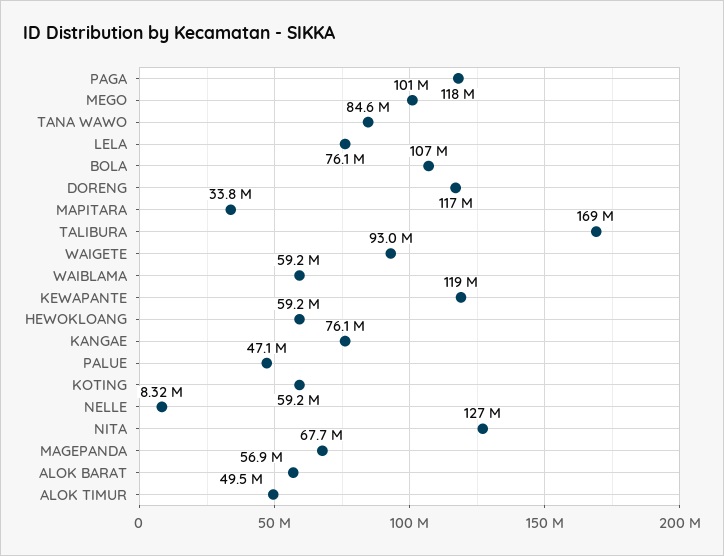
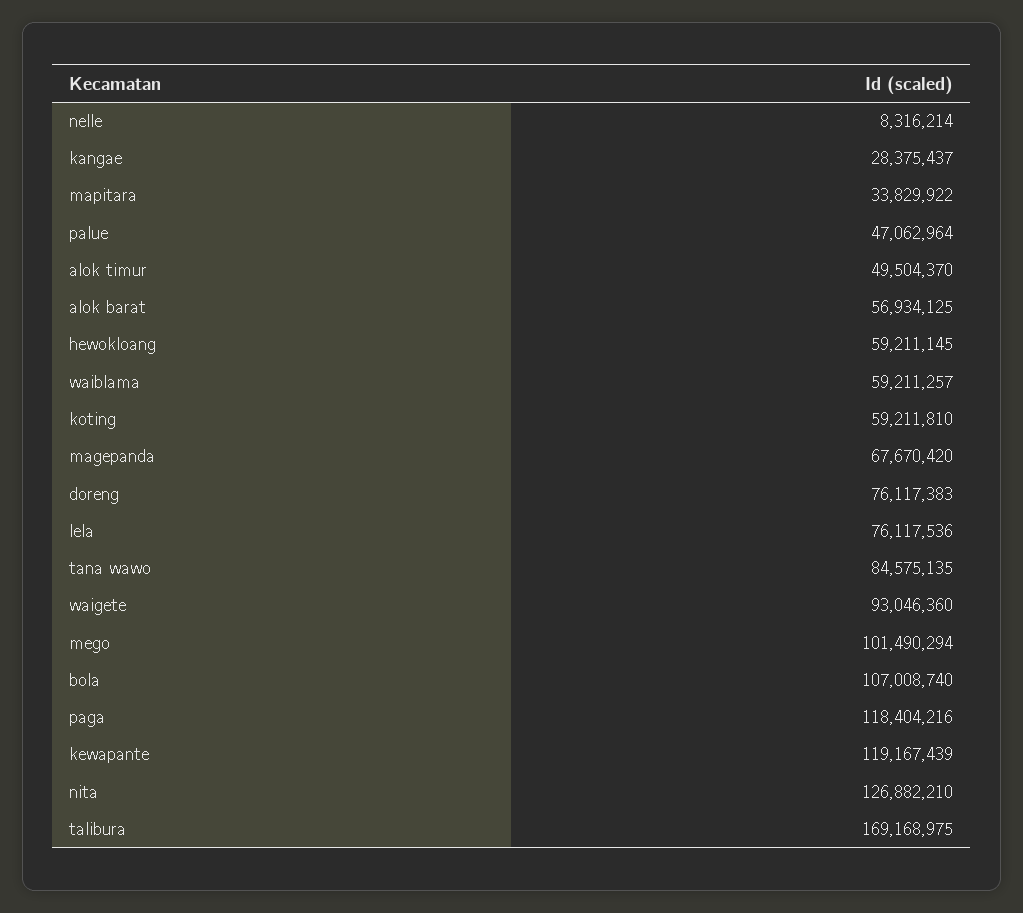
DORENG: 117000000 -> 76117383
KANGAE: 76100000 -> 28375437

